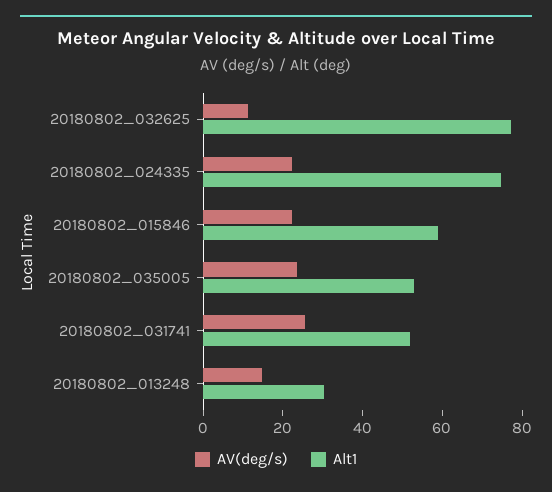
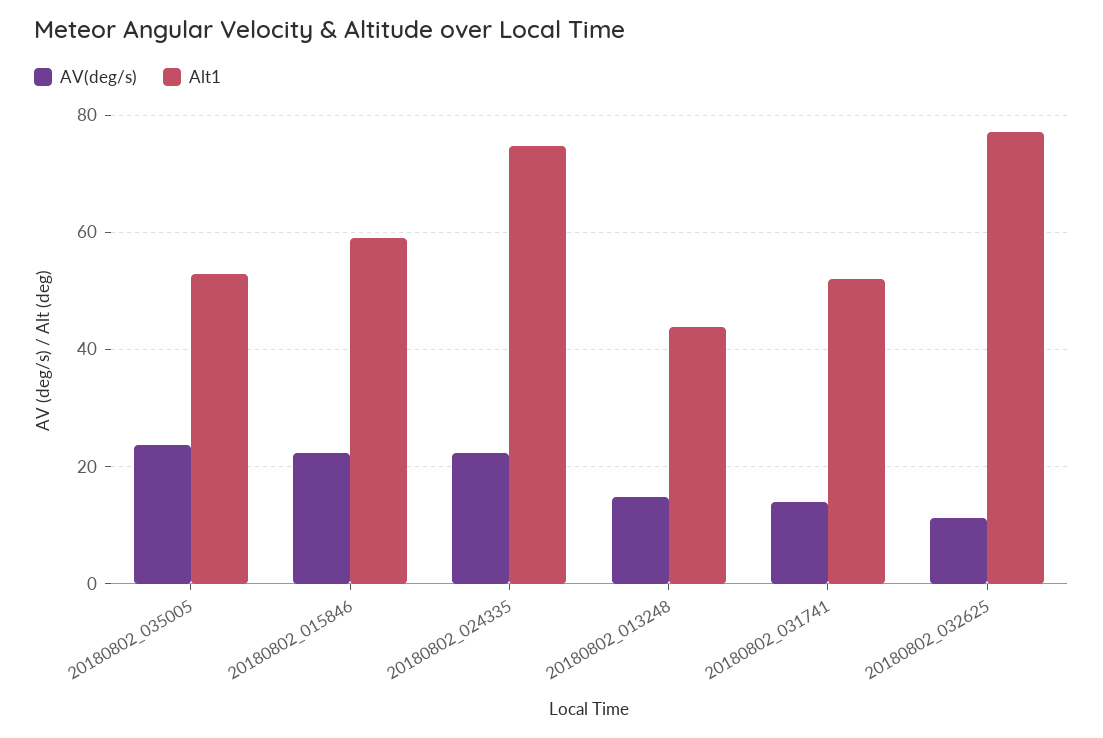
AV(deg/s), 20180802_031741: 25 -> 14
Alt1, 20180802_013248: 30 -> 44

